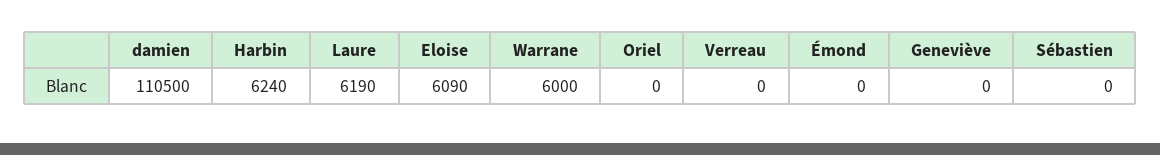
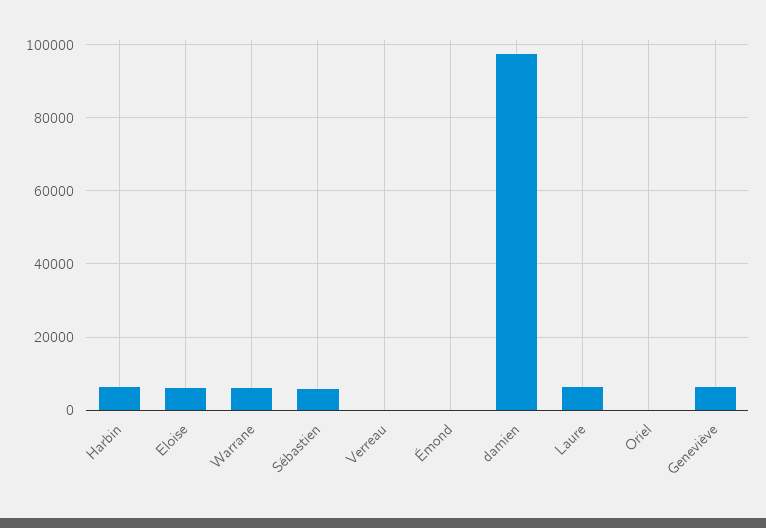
damien: 110500 -> 98000
Geneviève: 0 -> 6000
Sébastien: 0 -> 6000

